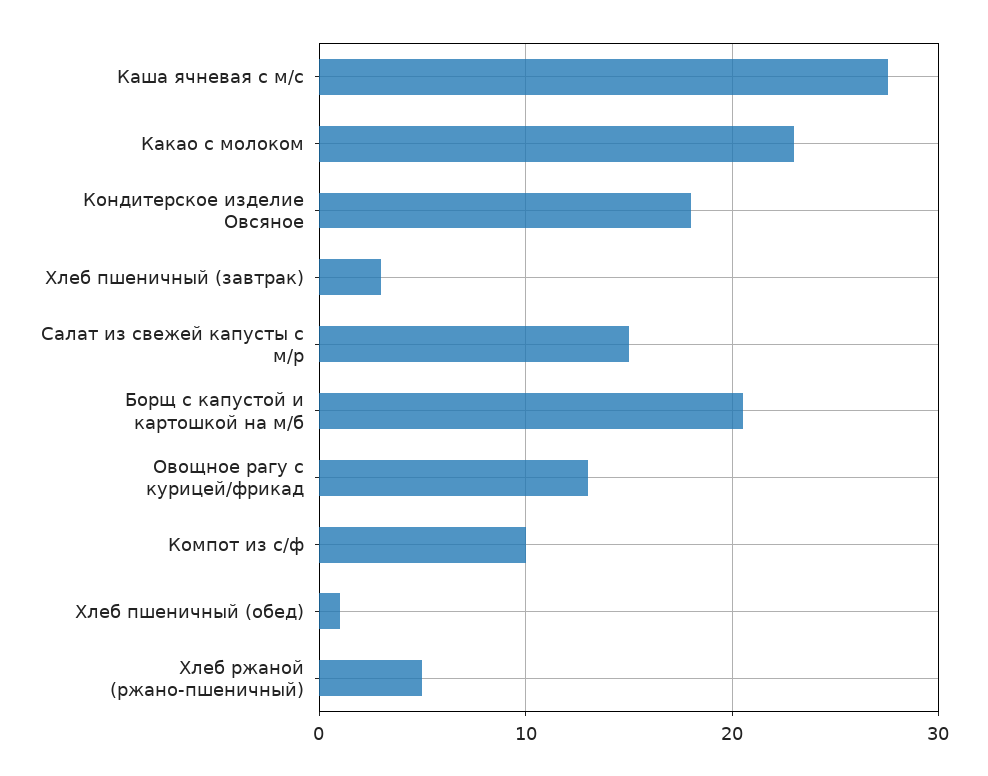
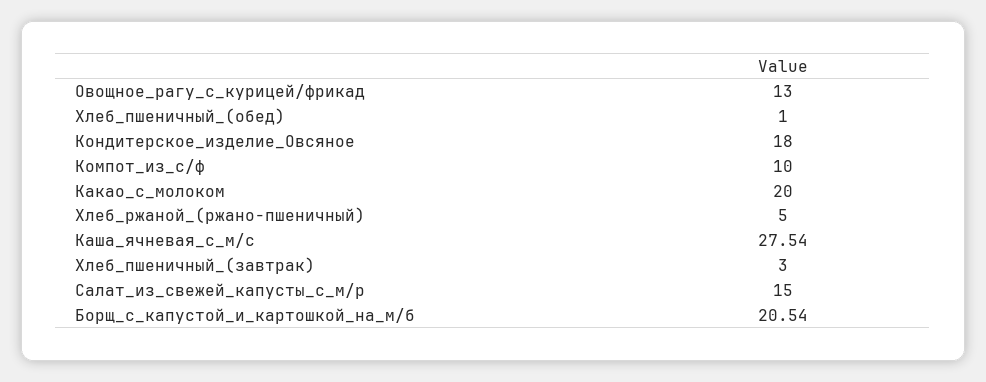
Какао с молоком: 23 -> 20

